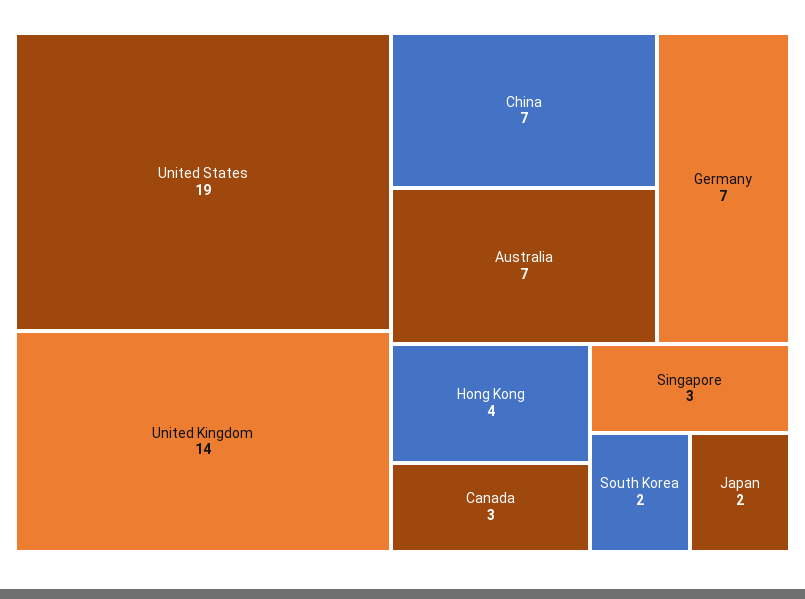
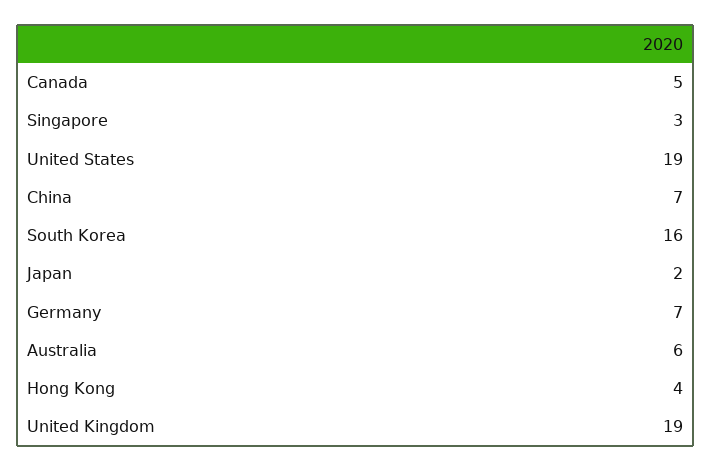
United Kingdom: 14 -> 19
Australia: 7 -> 6
Canada: 3 -> 5
South Korea: 2 -> 16

